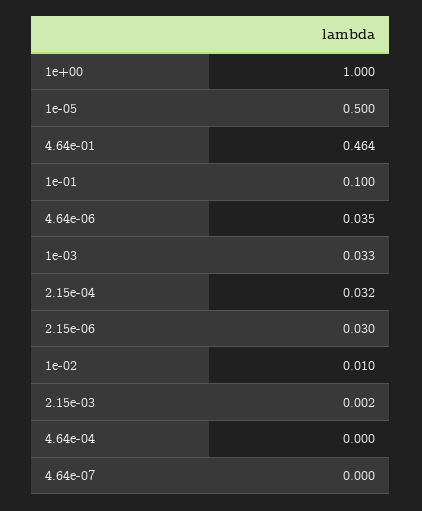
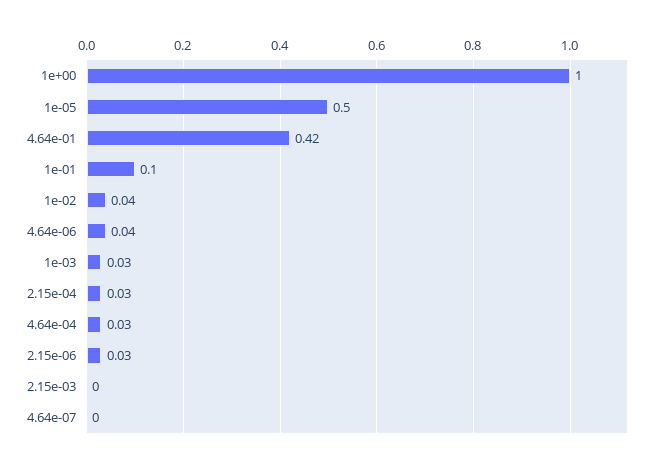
4.64e-01: 0.464 -> 0.42
1e-02: 0.01 -> 0.04
4.64e-04: 0 -> 0.03

